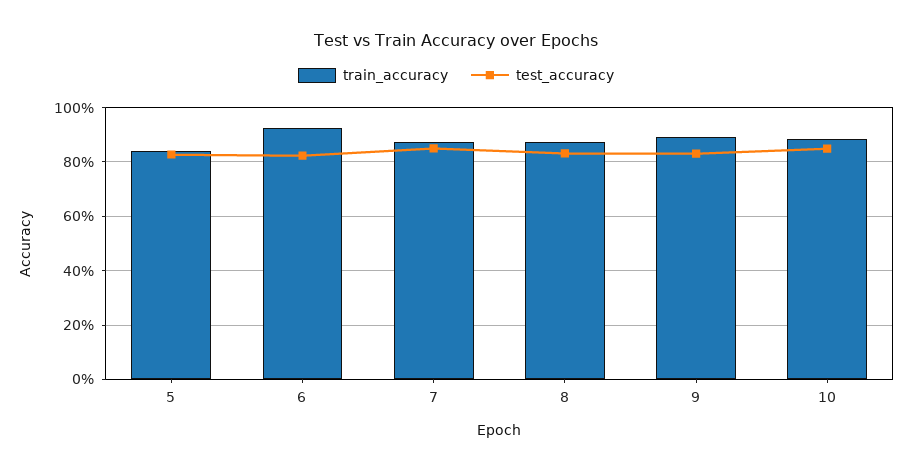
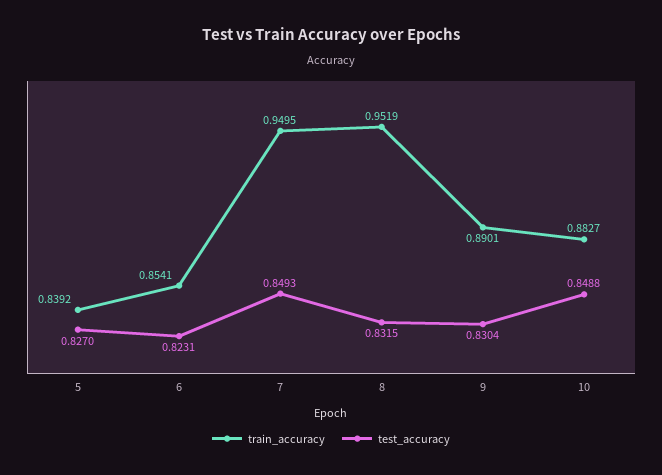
train_accuracy, 6: 0.925 -> 0.8541
train_accuracy, 7: 0.875 -> 0.9495
train_accuracy, 8: 0.875 -> 0.9519

